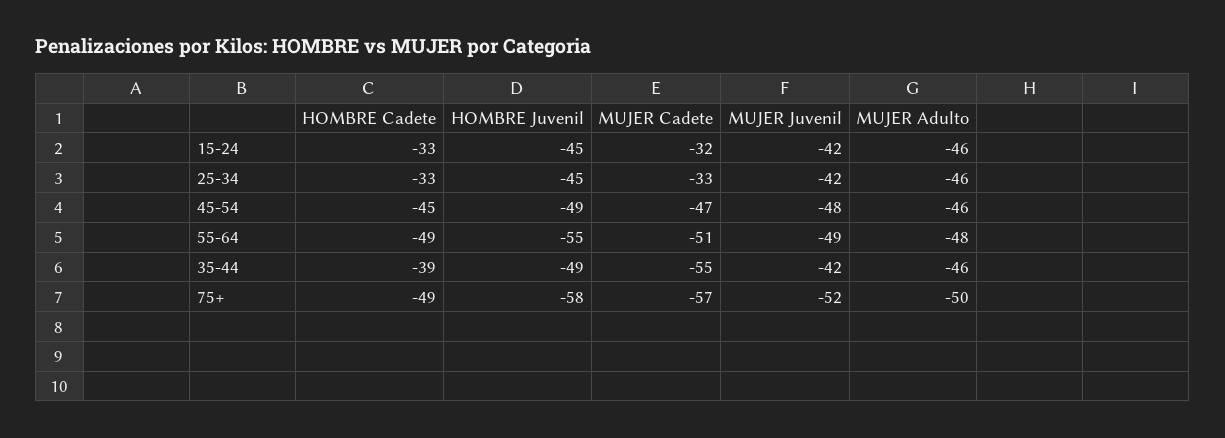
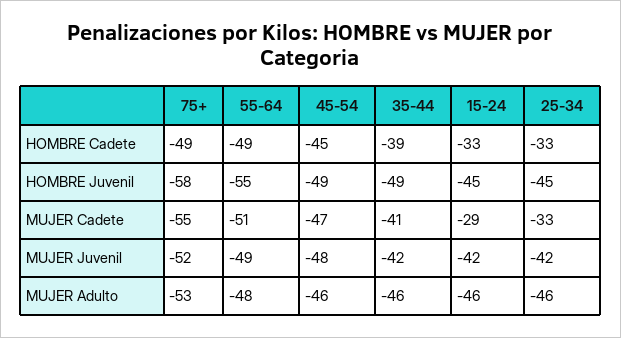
MUJER Cadete, 15-24: -32 -> -29
MUJER Cadete, 35-44: -55 -> -41
MUJER Cadete, 75+: -57 -> -55
MUJER Adulto, 75+: -50 -> -53

